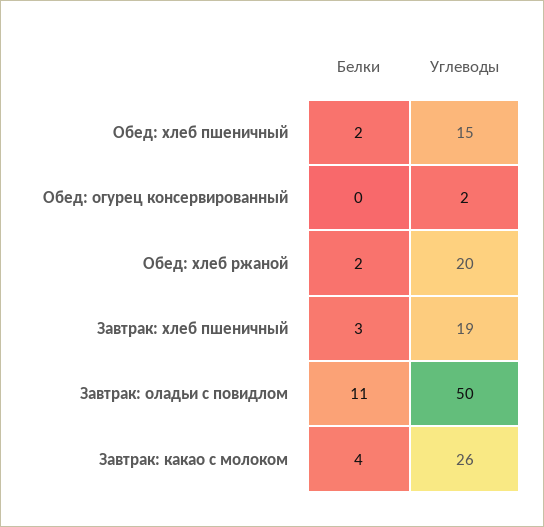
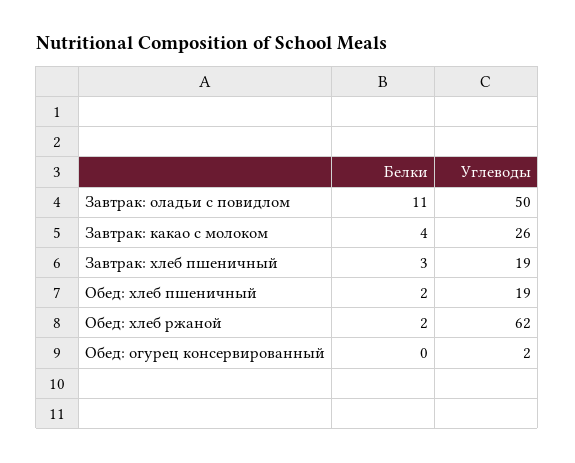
Углеводы, Обед: хлеб пшеничный: 15 -> 19
Углеводы, Обед: хлеб ржаной: 20 -> 62

